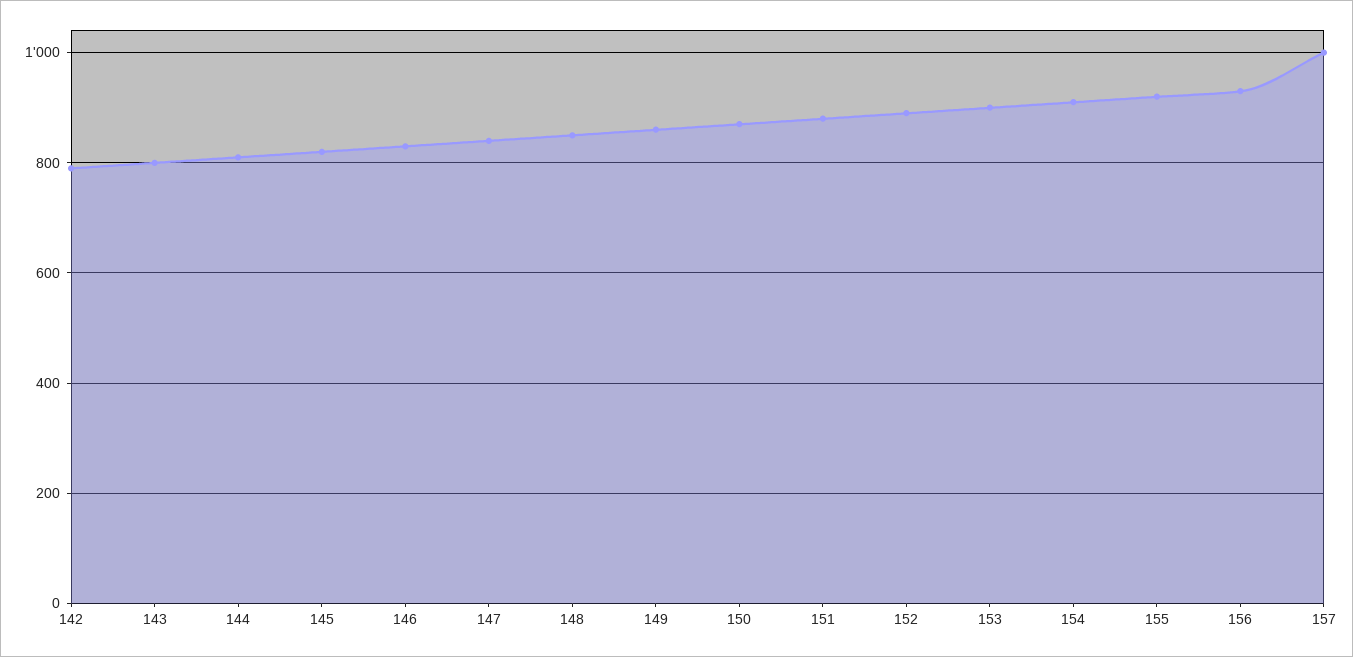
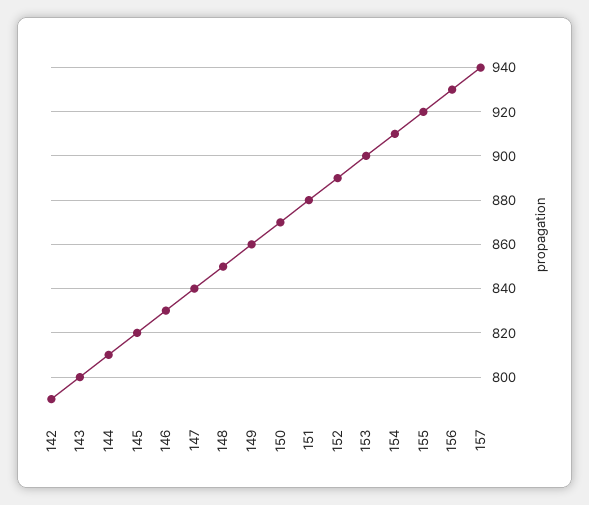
157: 1000 -> 940

